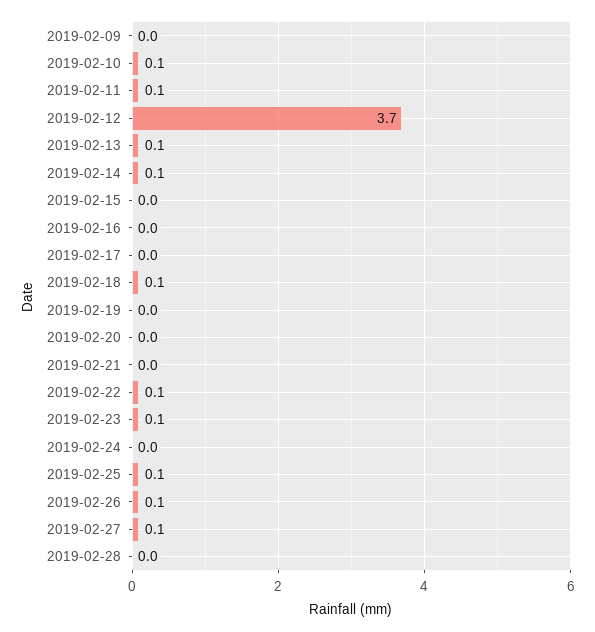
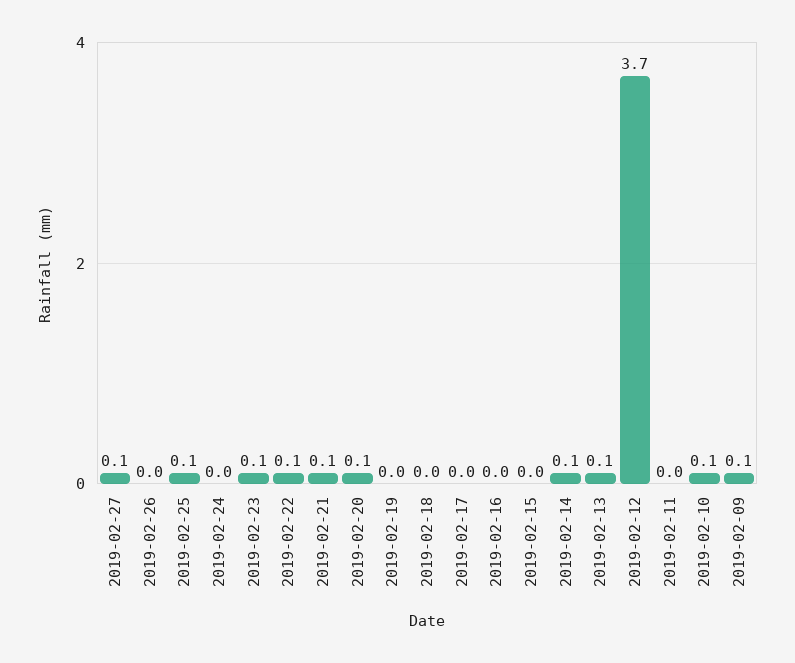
2019-02-09: 0 -> 0.1
2019-02-11: 0.1 -> 0
2019-02-18: 0.1 -> 0
2019-02-20: 0 -> 0.1
2019-02-21: 0 -> 0.1
2019-02-26: 0.1 -> 0
2019-02-28: 0 -> none

